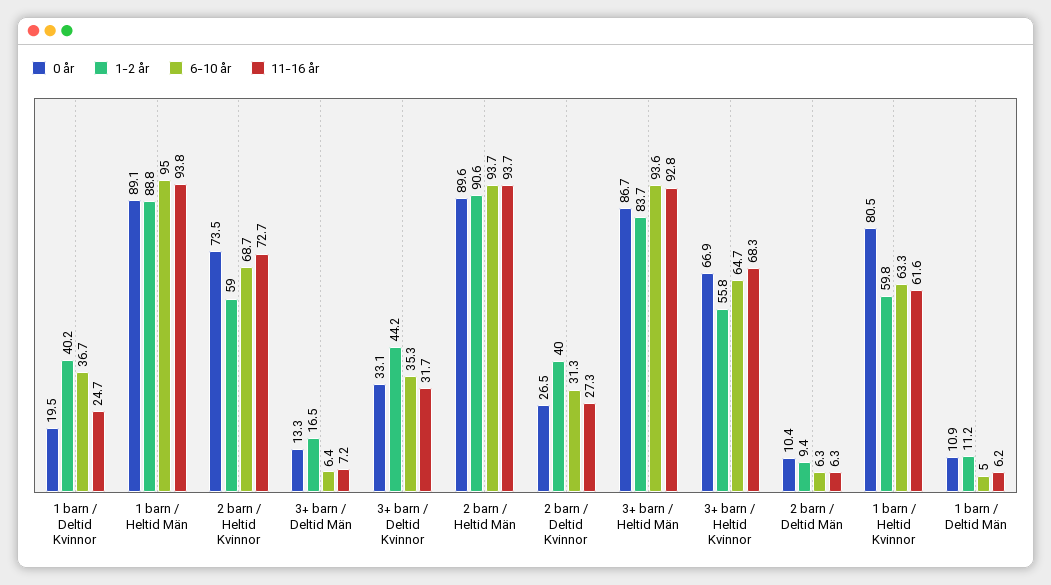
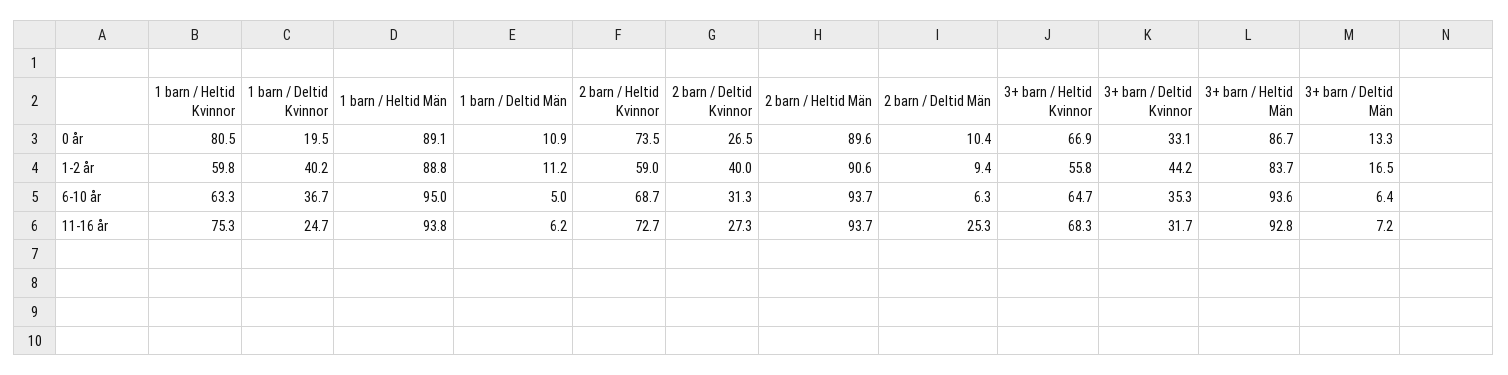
11-16 år, 2 barn / Deltid Män: 6.3 -> 25.3
11-16 år, 1 barn / Heltid Kvinnor: 61.6 -> 75.3

